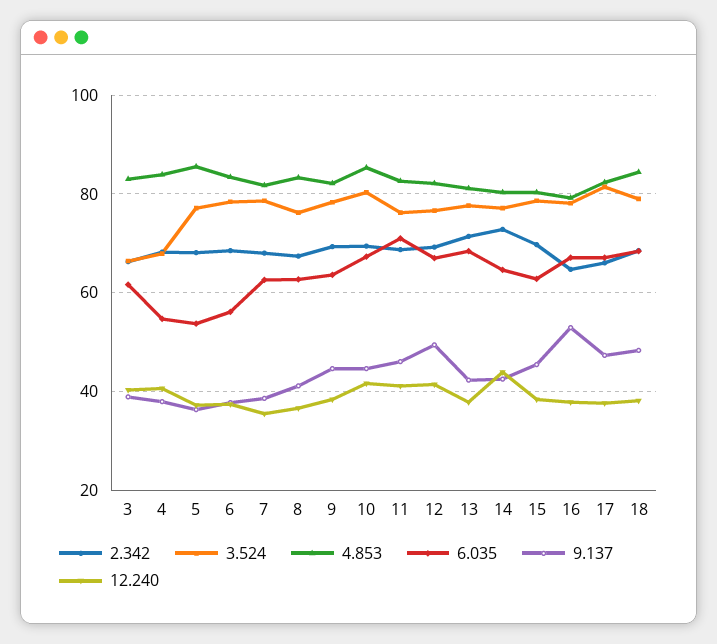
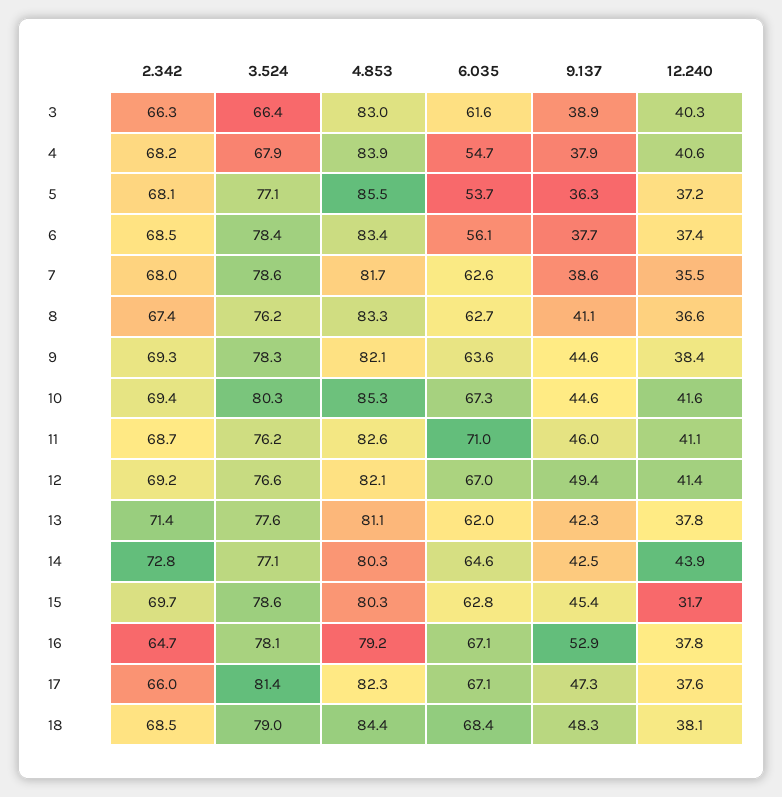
6.035, 13: 68 -> 62
12.240, 15: 38 -> 31.7

